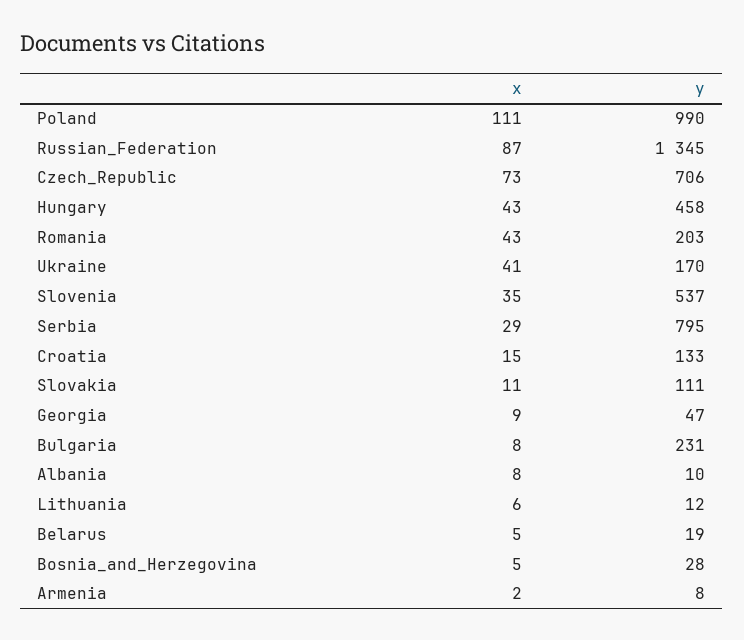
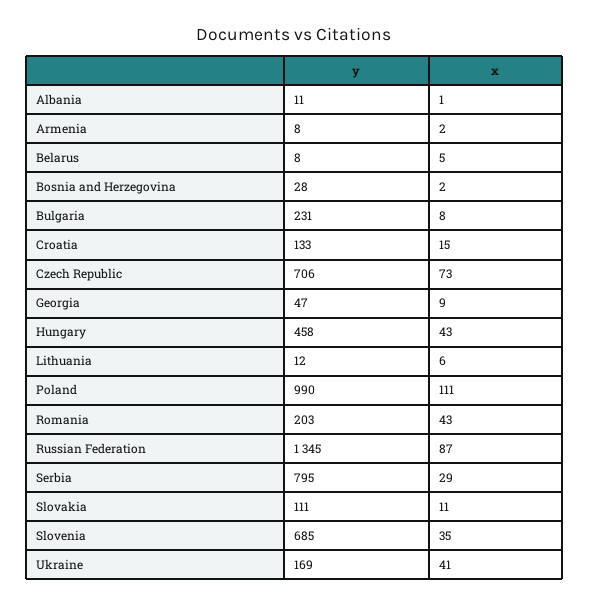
y, Ukraine: 170 -> 169
y, Slovenia: 537 -> 685
x, Albania: 8 -> 1
y, Albania: 10 -> 11
y, Belarus: 19 -> 8
x, Bosnia_and_Herzegovina: 5 -> 2

